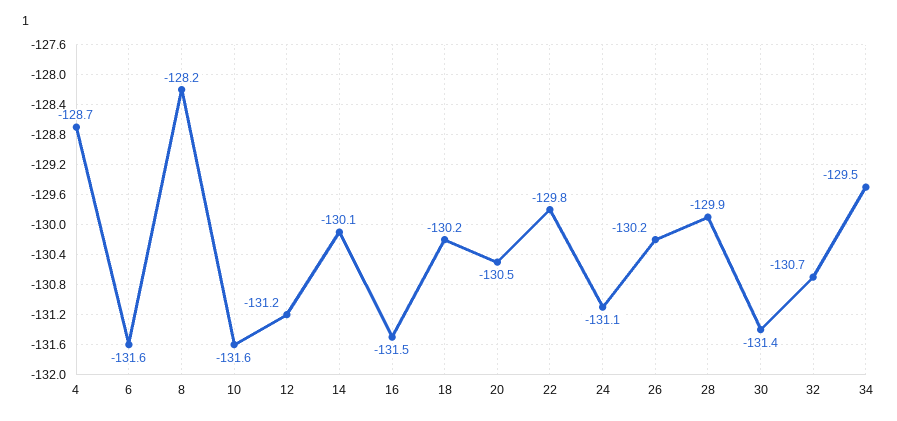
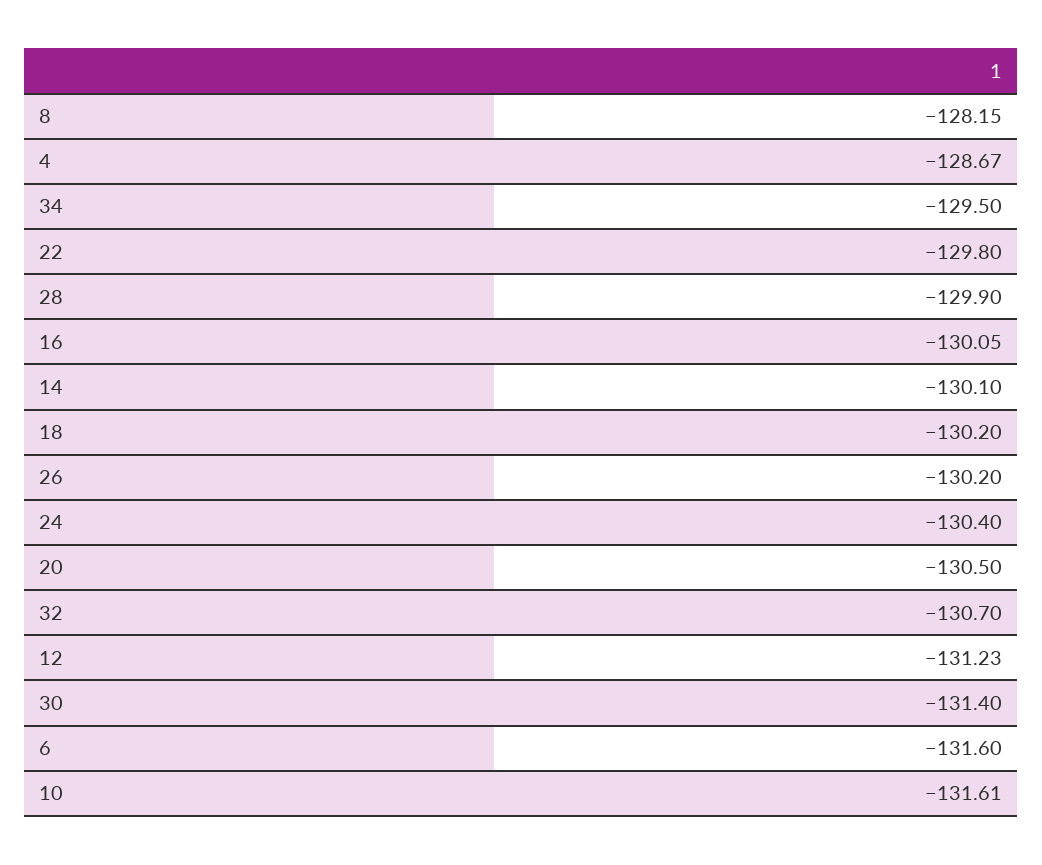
16: -131.5 -> -130.05
24: -131.1 -> -130.4

